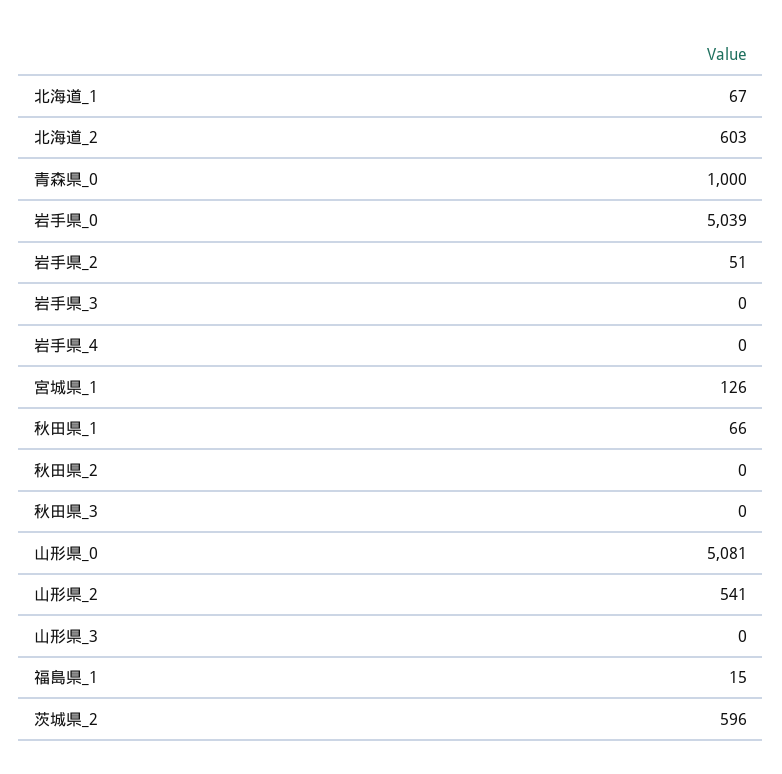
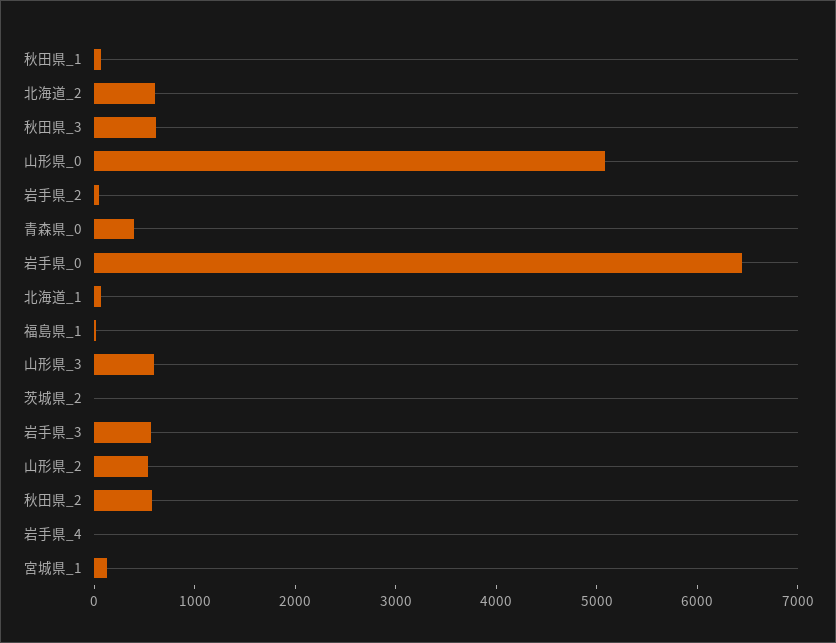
青森県_0: 1000 -> 400
岩手県_0: 5039 -> 6400
岩手県_3: 0 -> 600
秋田県_2: 0 -> 600
秋田県_3: 0 -> 600
山形県_3: 0 -> 600
茨城県_2: 596 -> 0

